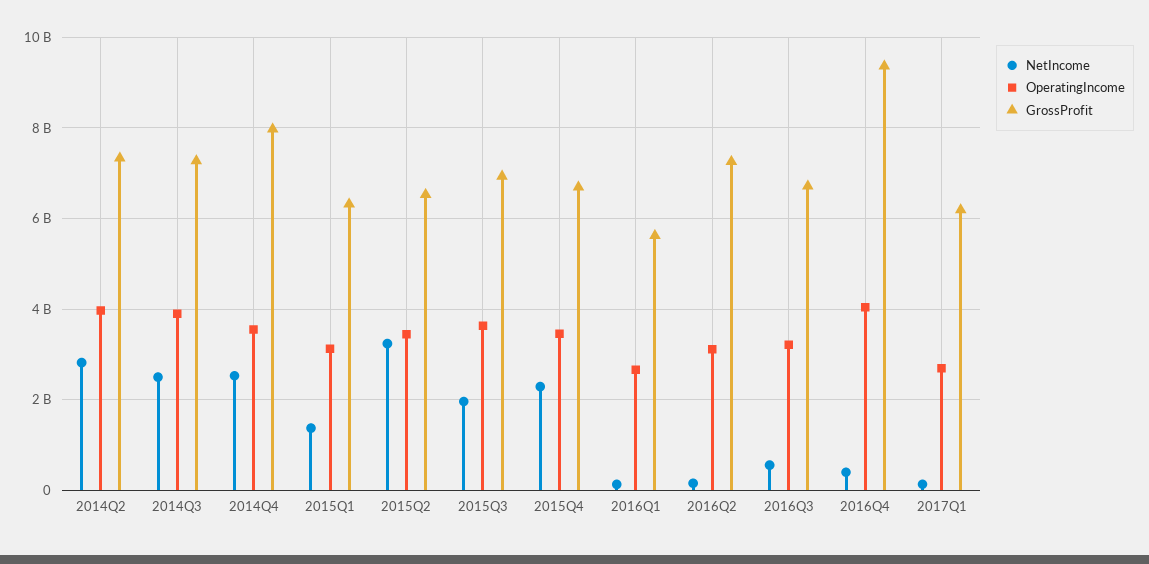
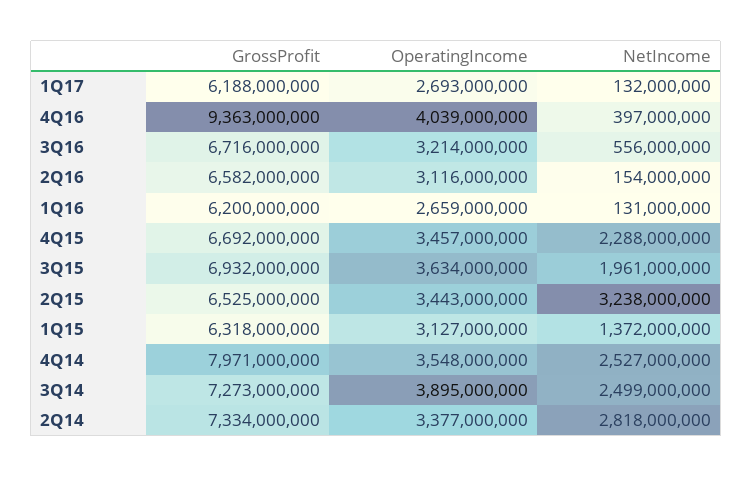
OperatingIncome, 2014Q2: 4000000000 -> 3377000000
GrossProfit, 2016Q1: 5600000000 -> 6200000000
GrossProfit, 2016Q2: 7200000000 -> 6582000000

